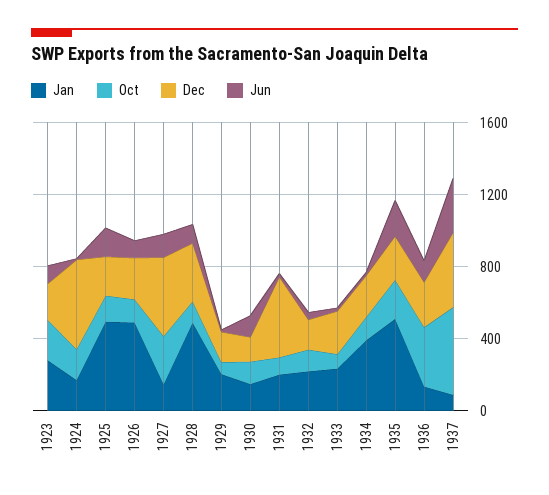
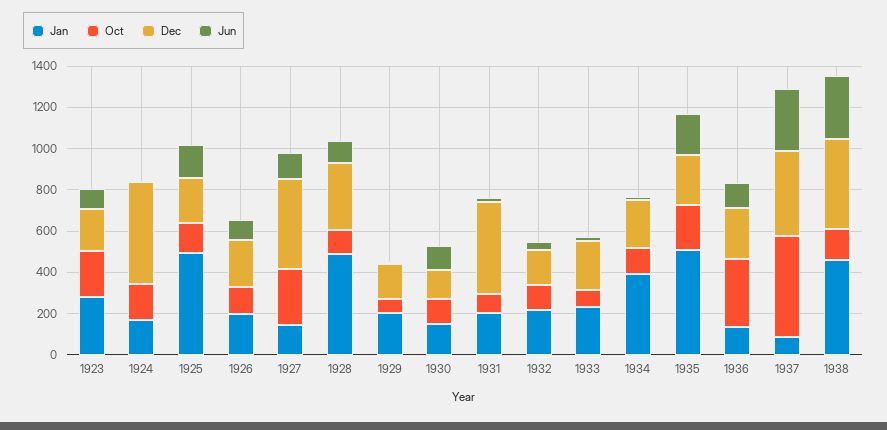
Jan, 1926: 500 -> 200
Jan, 1938: none -> 450
Oct, 1938: none -> 150
Dec, 1938: none -> 450
Jun, 1938: none -> 300

